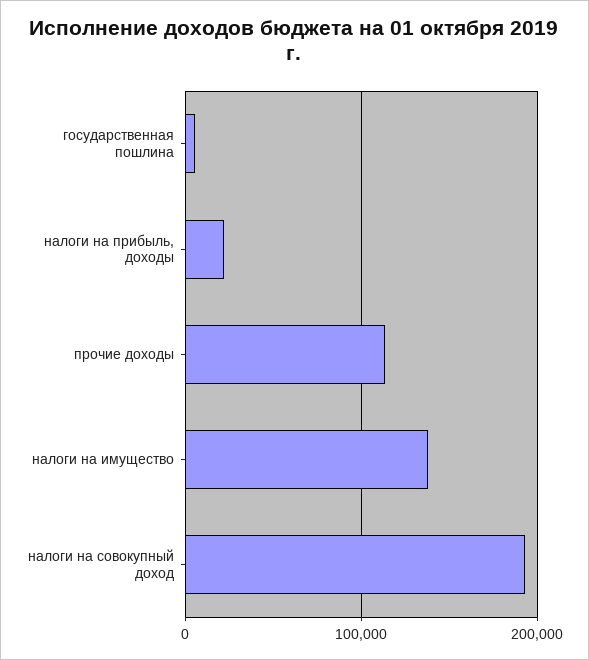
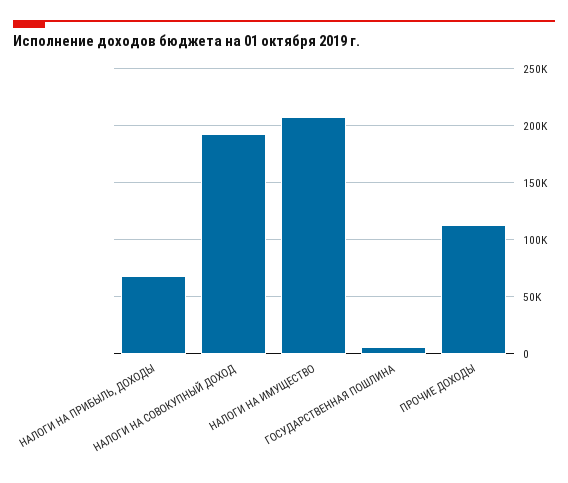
налоги на прибыль, доходы: 20000 -> 70000
налоги на имущество: 140000 -> 210000

